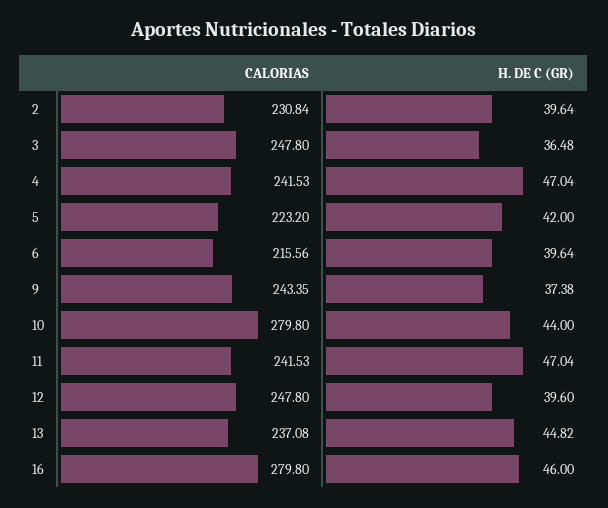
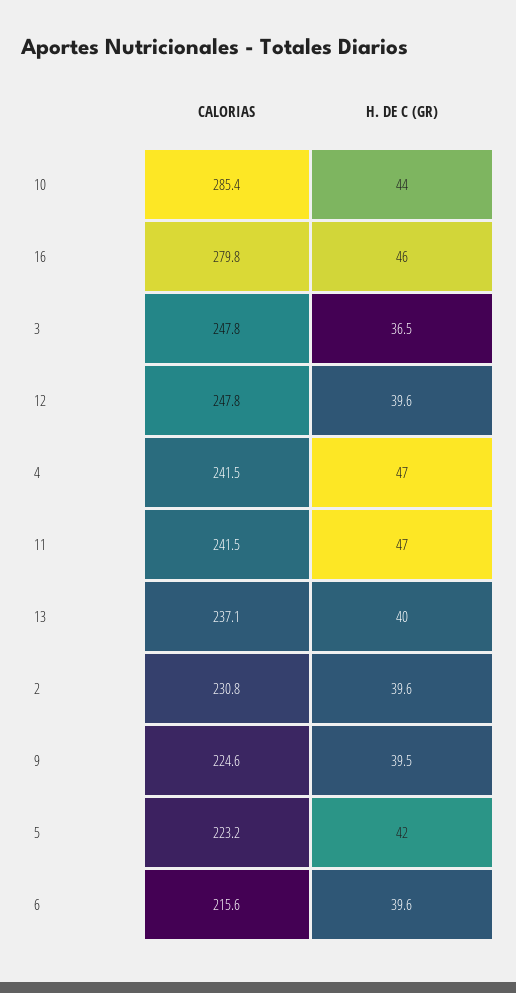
CALORIAS, 9: 243.35 -> 224.6
H. DE C (GR), 9: 37.38 -> 39.5
CALORIAS, 10: 279.8 -> 285.4
H. DE C (GR), 13: 44.82 -> 40

